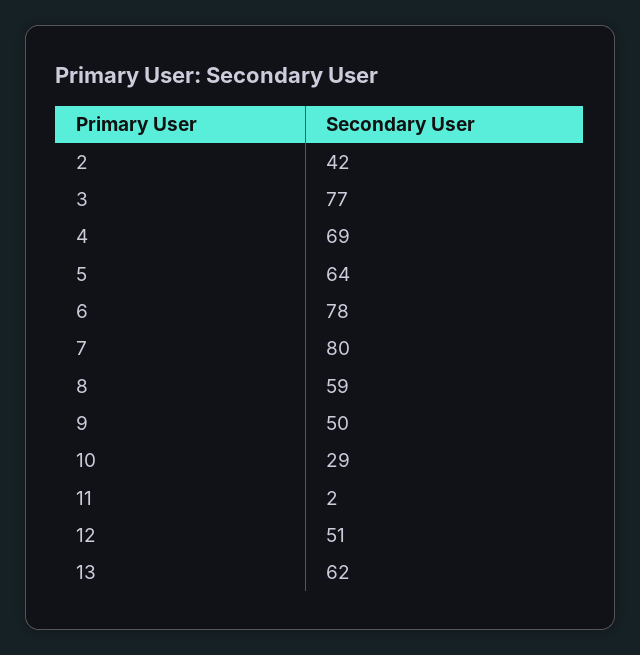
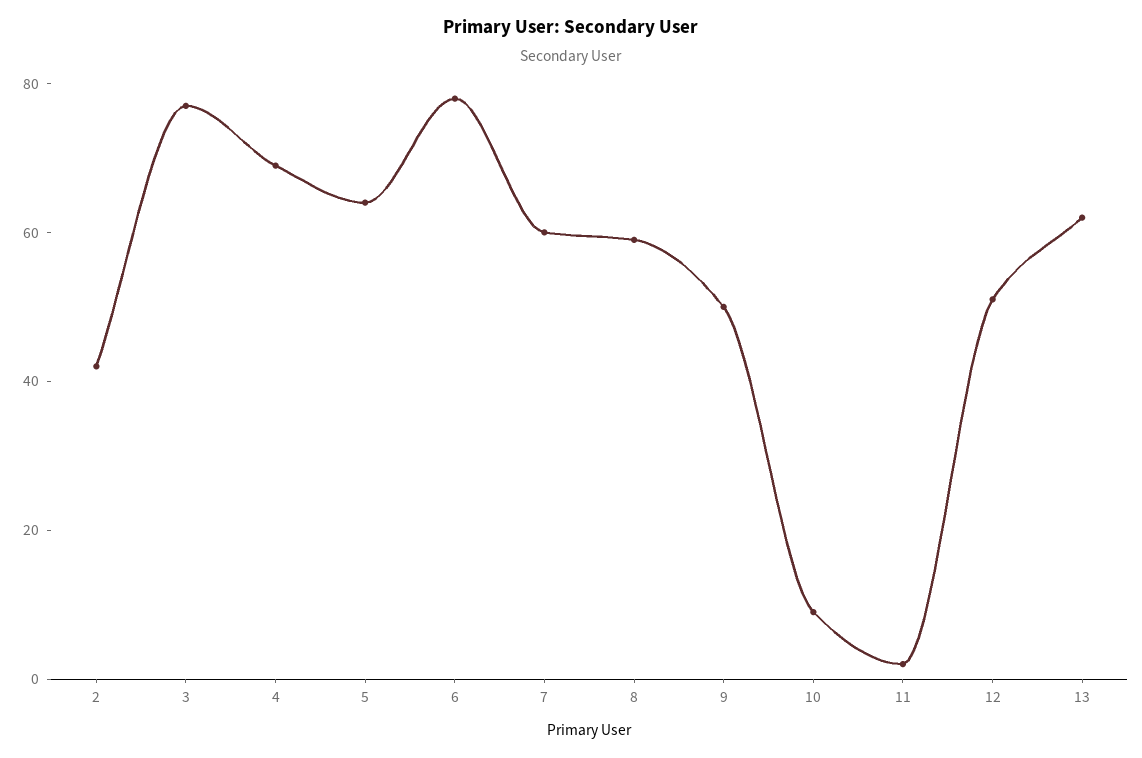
7: 80 -> 60
10: 29 -> 10

